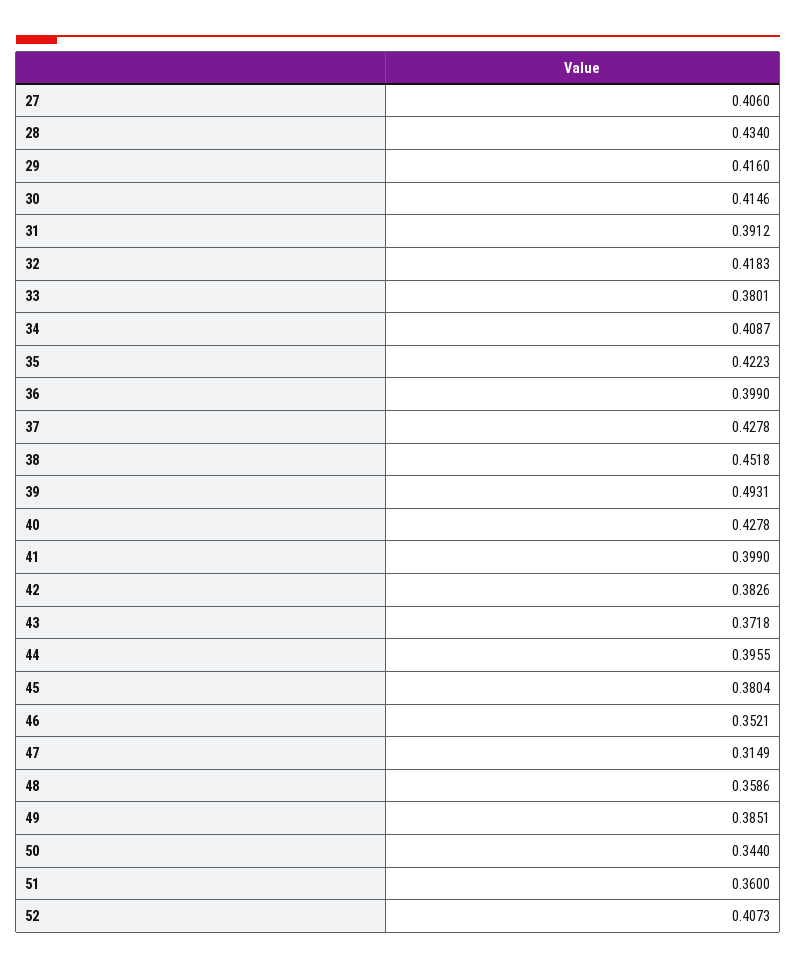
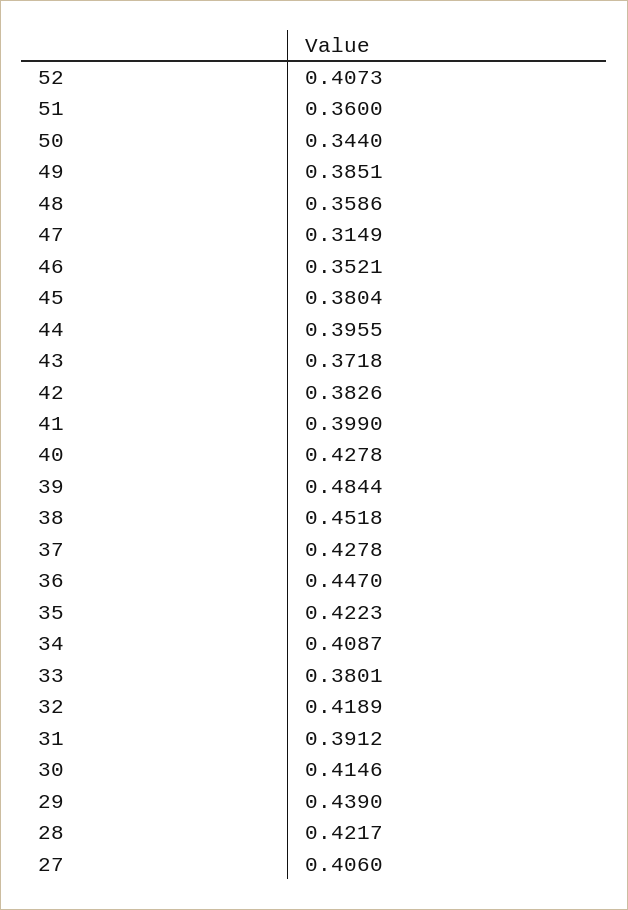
28: 0.434 -> 0.4217
29: 0.416 -> 0.439
32: 0.4183 -> 0.4189
36: 0.399 -> 0.447
39: 0.4931 -> 0.4844

